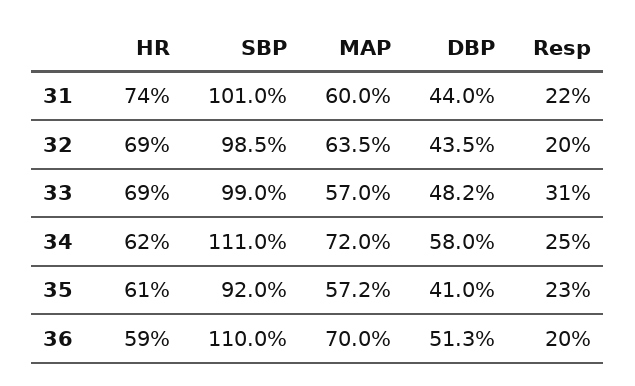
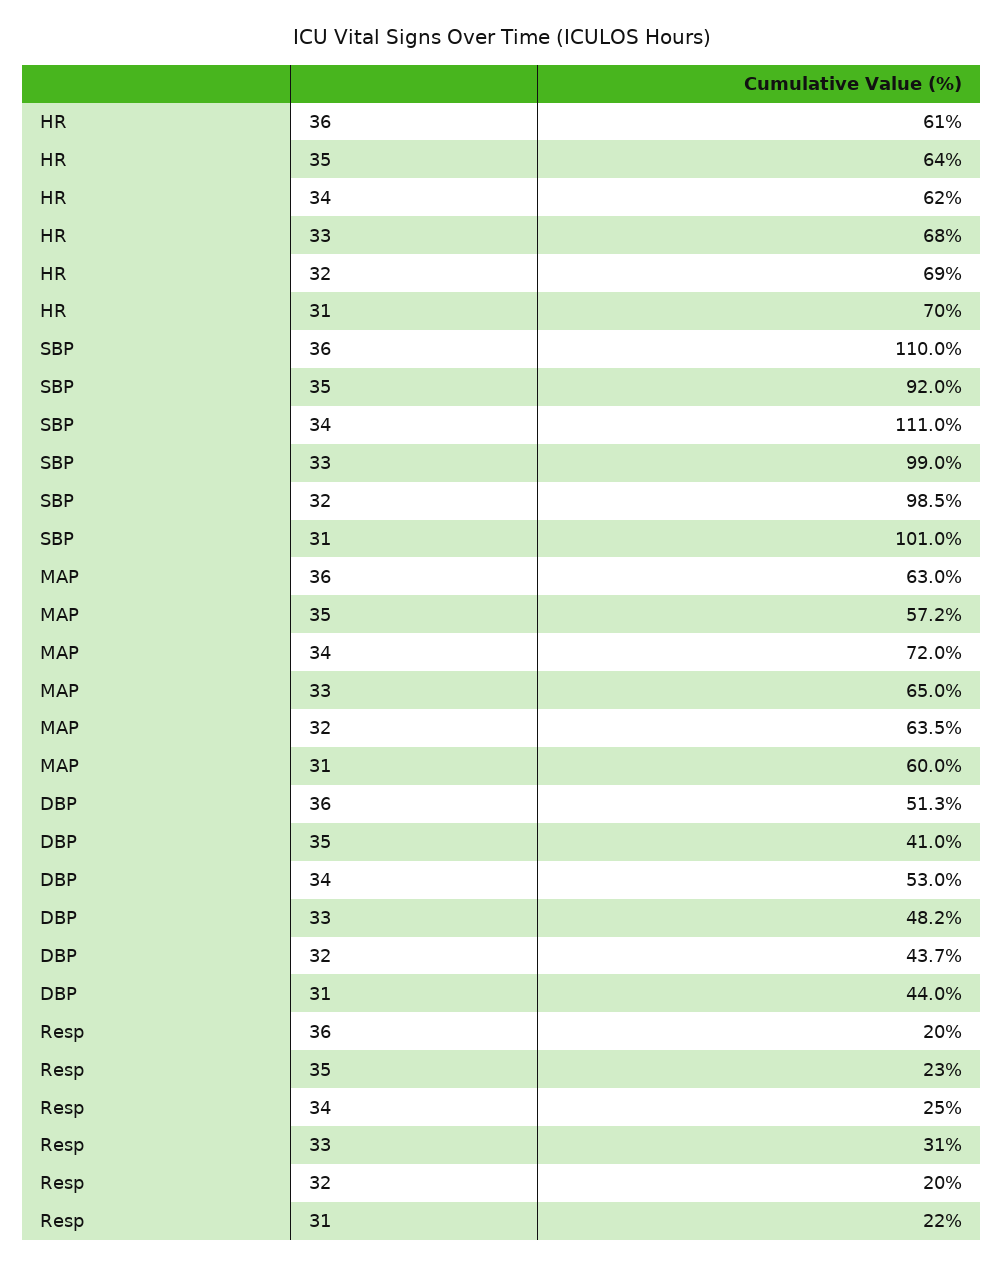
HR, 31: 74 -> 70
DBP, 32: 43.5 -> 43.7
HR, 33: 69 -> 68
MAP, 33: 57 -> 65
DBP, 34: 58 -> 53
HR, 35: 61 -> 64
HR, 36: 59 -> 61
MAP, 36: 70 -> 63

